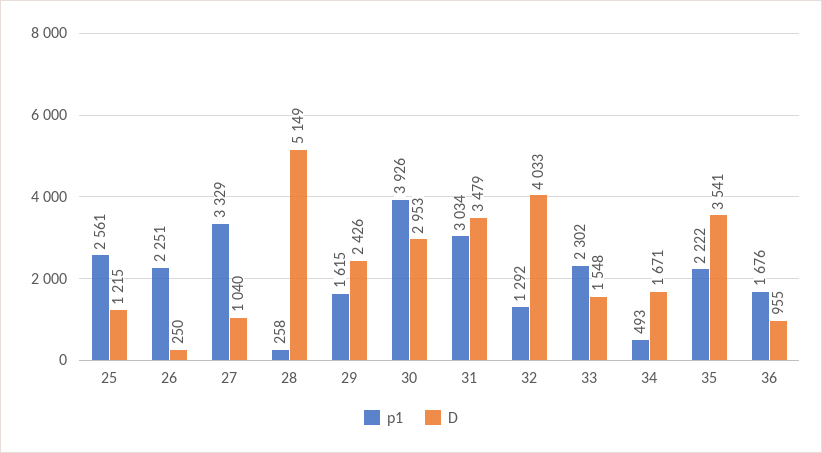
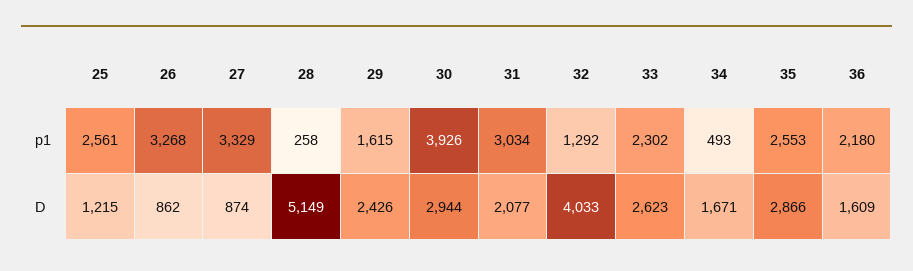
p1, 26: 2251 -> 3268
D, 26: 250 -> 862
D, 27: 1040 -> 874
D, 30: 2953 -> 2944
D, 31: 3479 -> 2077
D, 33: 1548 -> 2623
p1, 35: 2222 -> 2553
D, 35: 3541 -> 2866
p1, 36: 1676 -> 2180
D, 36: 955 -> 1609

